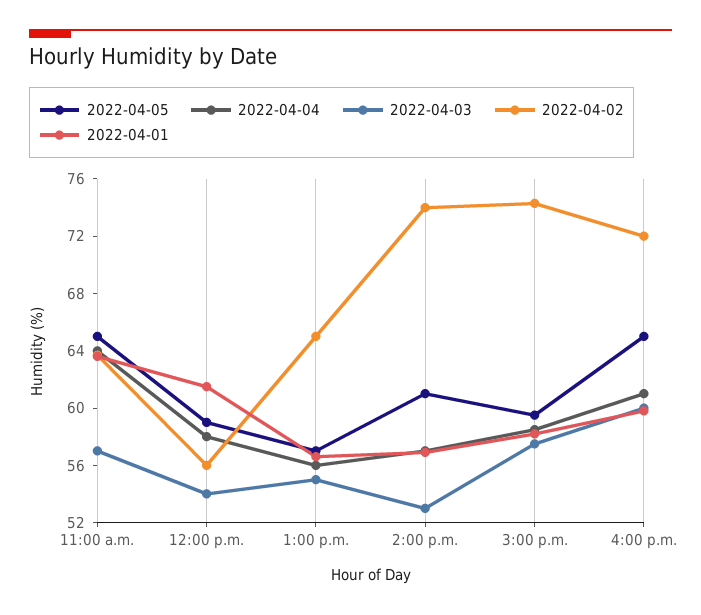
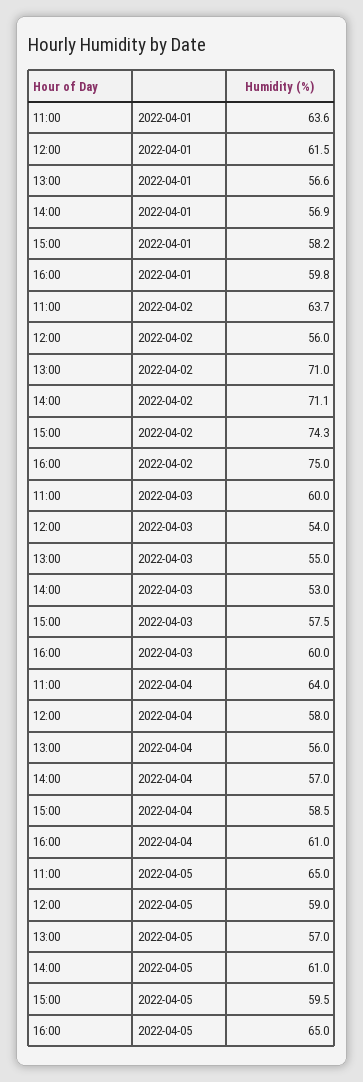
2022-04-03, 11:00 a.m.: 57 -> 60
2022-04-02, 1:00 p.m.: 65 -> 71
2022-04-02, 2:00 p.m.: 74 -> 71.1
2022-04-02, 4:00 p.m.: 72 -> 75

